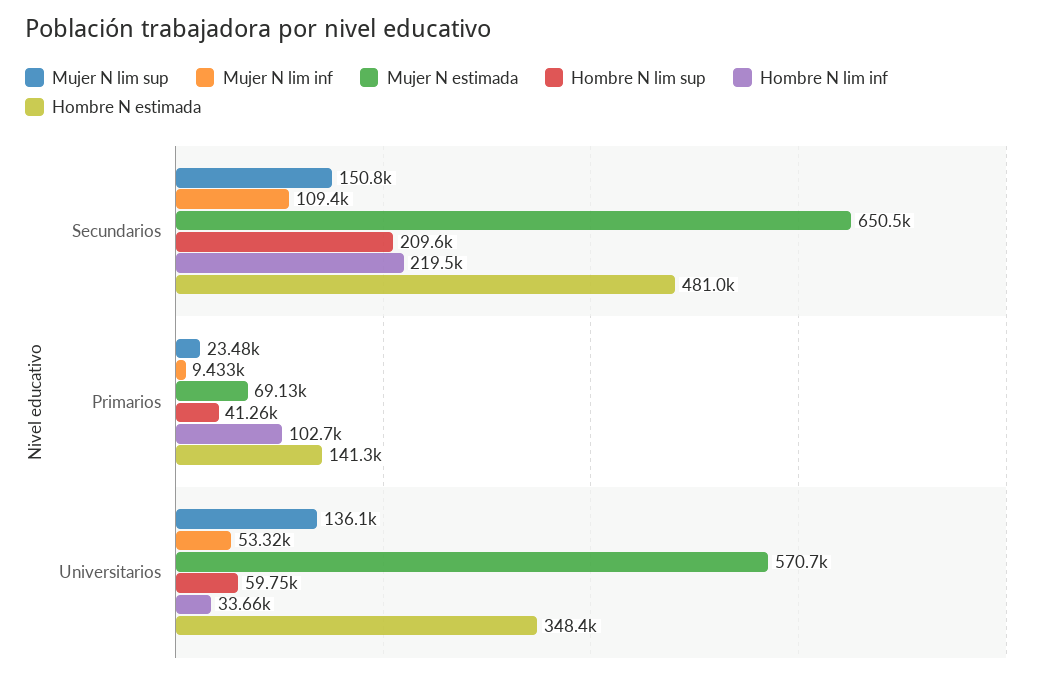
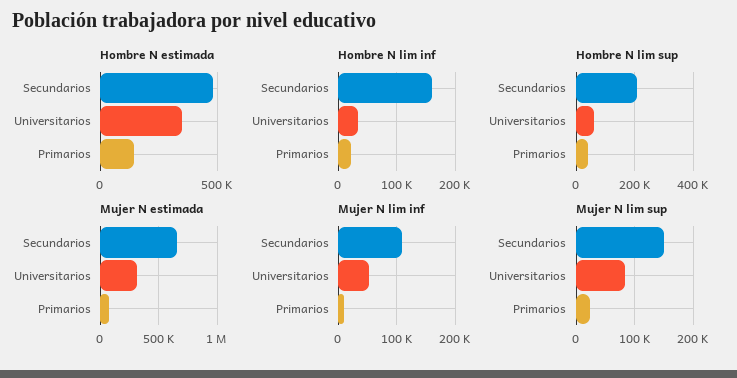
Hombre N lim inf, Secundarios: 219500 -> 160000
Hombre N lim inf, Primarios: 102700 -> 20000
Mujer N lim sup, Universitarios: 136100 -> 80000
Mujer N estimada, Universitarios: 570700 -> 300000

